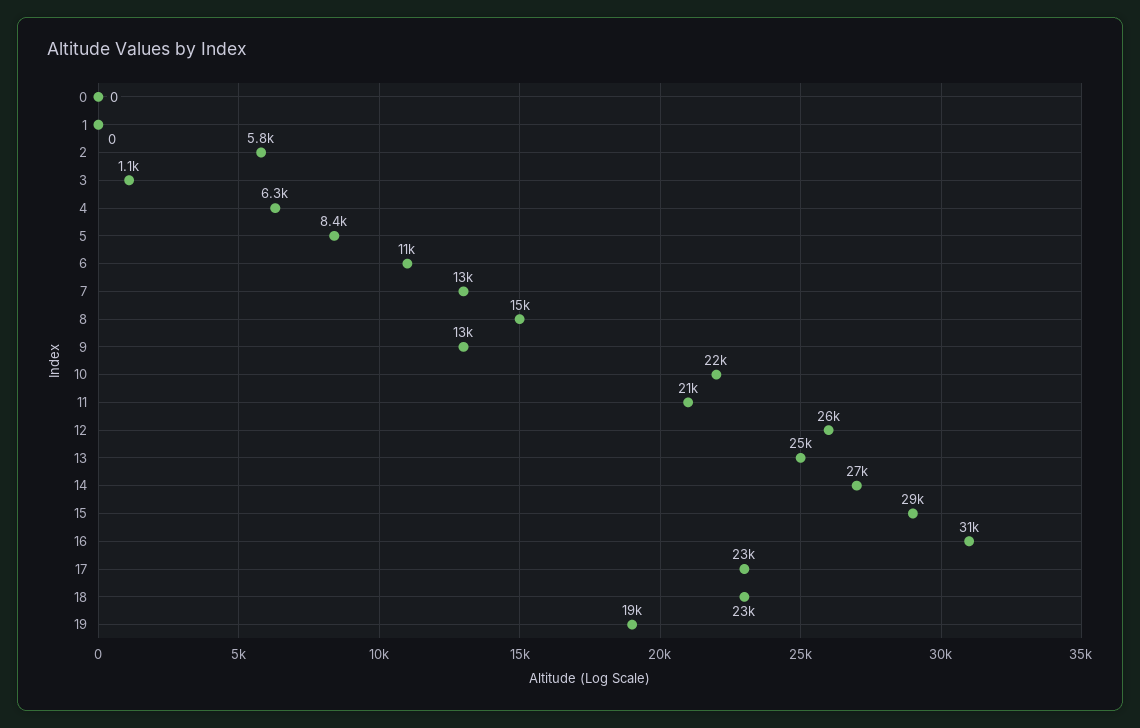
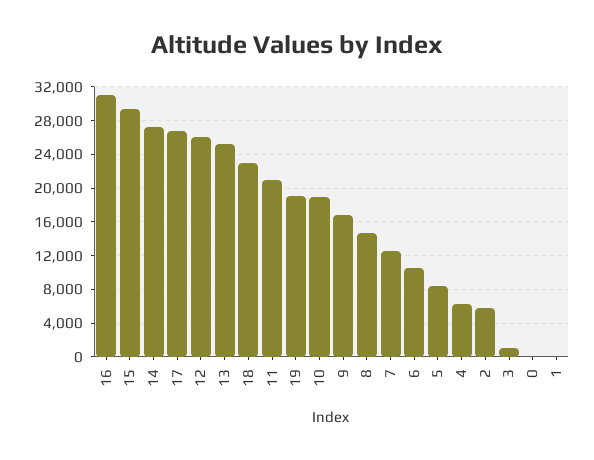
9: 13000 -> 17000
10: 22000 -> 19000
17: 23000 -> 27000

